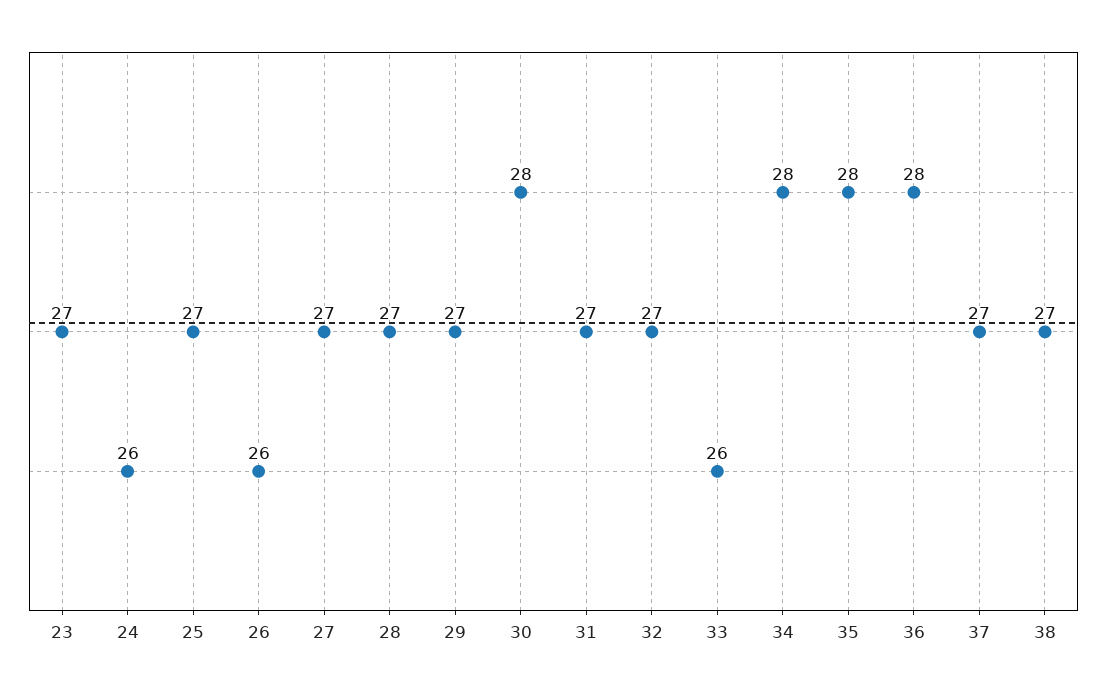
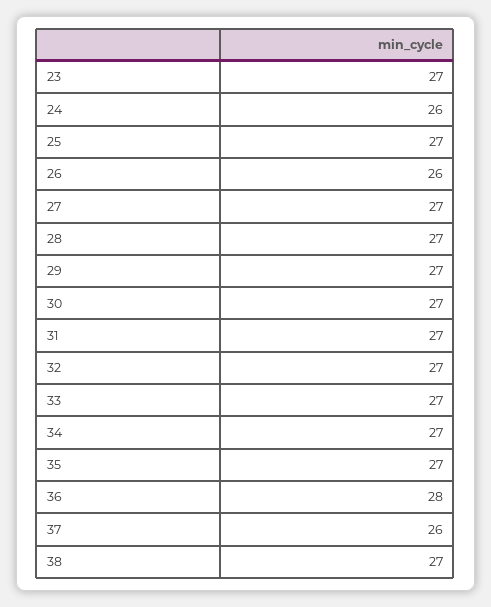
30: 28 -> 27
33: 26 -> 27
34: 28 -> 27
35: 28 -> 27
37: 27 -> 26

